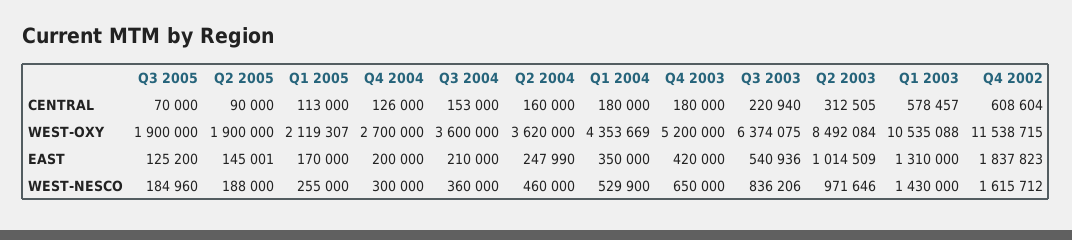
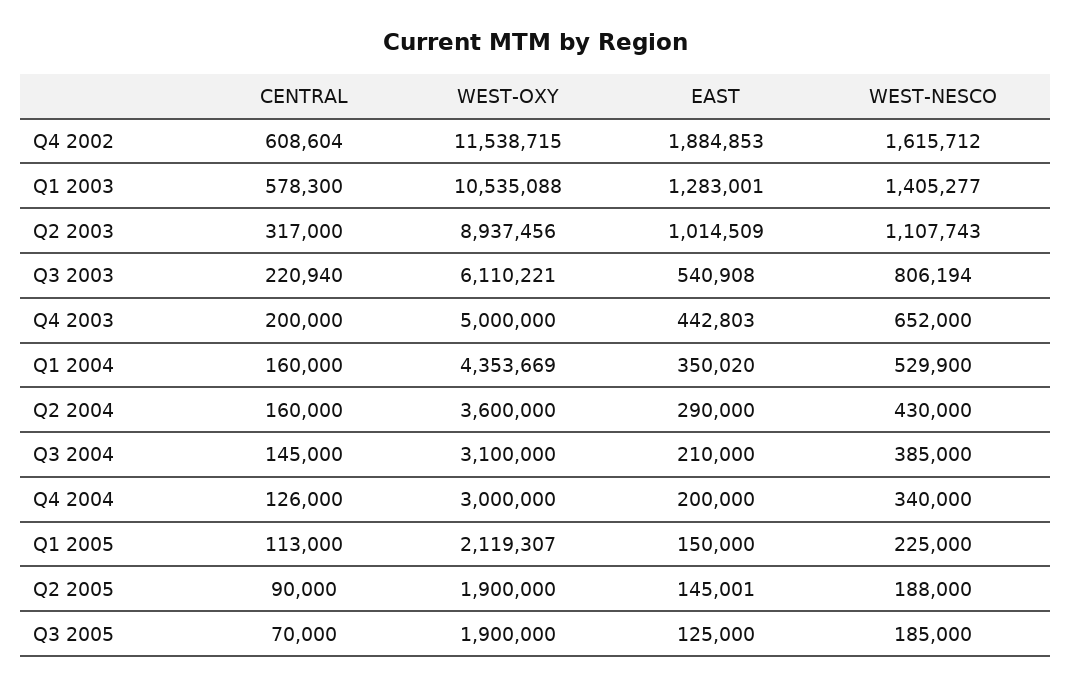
Q3 2004, CENTRAL: 153000 -> 145000
Q1 2004, CENTRAL: 180000 -> 160000
Q4 2003, CENTRAL: 180000 -> 200000
Q2 2003, CENTRAL: 312505 -> 317000
Q1 2003, CENTRAL: 578457 -> 578300
Q4 2004, WEST-OXY: 2700000 -> 3000000
Q3 2004, WEST-OXY: 3600000 -> 3100000
Q2 2004, WEST-OXY: 3620000 -> 3600000
Q4 2003, WEST-OXY: 5200000 -> 5000000
Q3 2003, WEST-OXY: 6374075 -> 6110221
Q2 2003, WEST-OXY: 8492084 -> 8937456
Q3 2005, EAST: 125200 -> 125000
Q1 2005, EAST: 170000 -> 150000
Q2 2004, EAST: 247990 -> 290000
Q1 2004, EAST: 350000 -> 350020
Q4 2003, EAST: 420000 -> 442803
Q3 2003, EAST: 540936 -> 540908
Q1 2003, EAST: 1310000 -> 1283001
Q4 2002, EAST: 1837823 -> 1884853
Q3 2005, WEST-NESCO: 184960 -> 185000
Q1 2005, WEST-NESCO: 255000 -> 225000
Q4 2004, WEST-NESCO: 300000 -> 340000
Q3 2004, WEST-NESCO: 360000 -> 385000
Q2 2004, WEST-NESCO: 460000 -> 430000
Q4 2003, WEST-NESCO: 650000 -> 652000
Q3 2003, WEST-NESCO: 836206 -> 806194
Q2 2003, WEST-NESCO: 971646 -> 1107743
Q1 2003, WEST-NESCO: 1430000 -> 1405277

